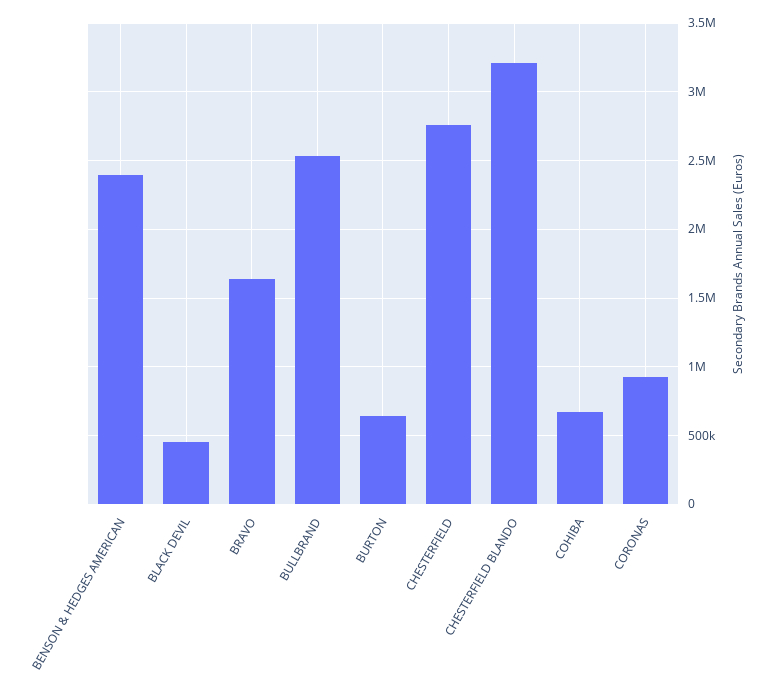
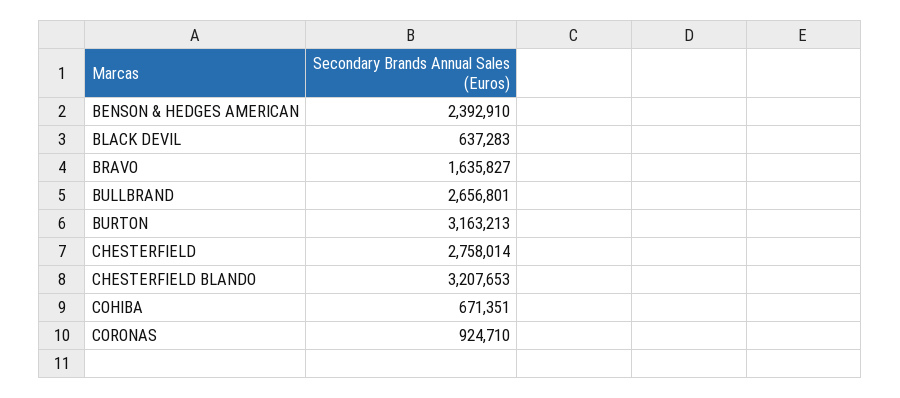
BLACK DEVIL: 450000 -> 637283
BULLBRAND: 2550000 -> 2656801
BURTON: 650000 -> 3163213

